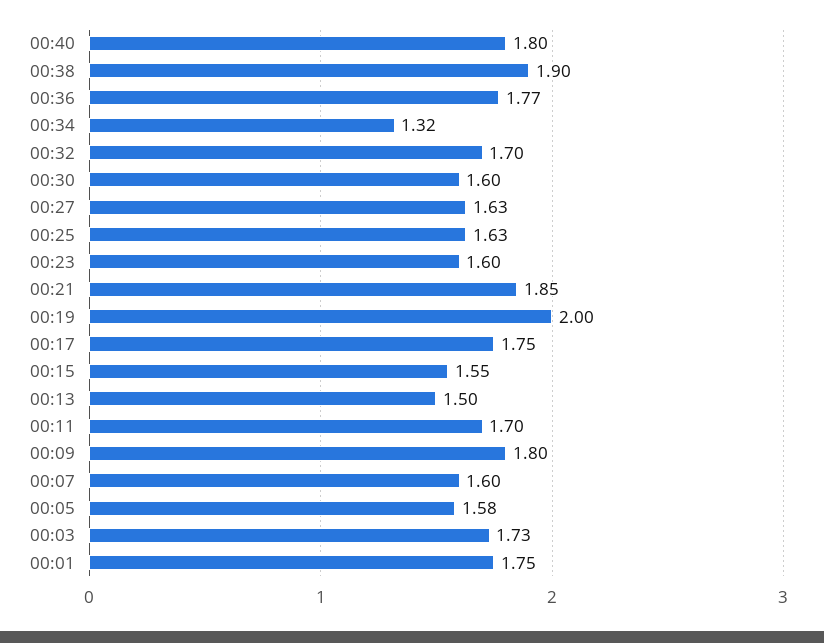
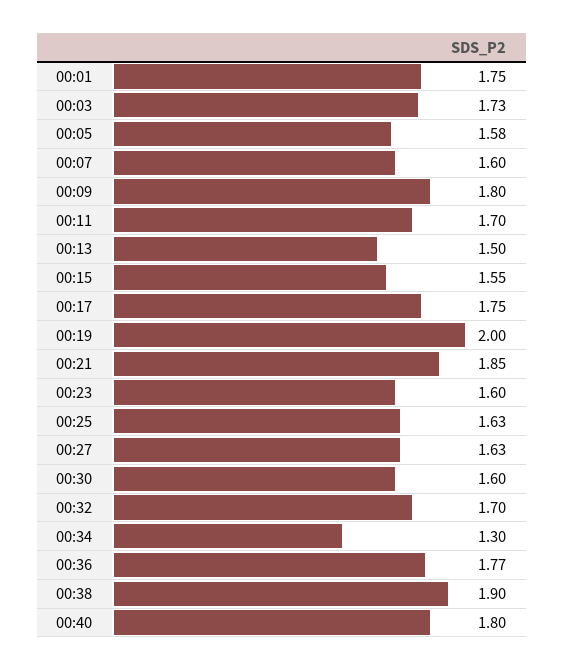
00:34: 1.32 -> 1.3

